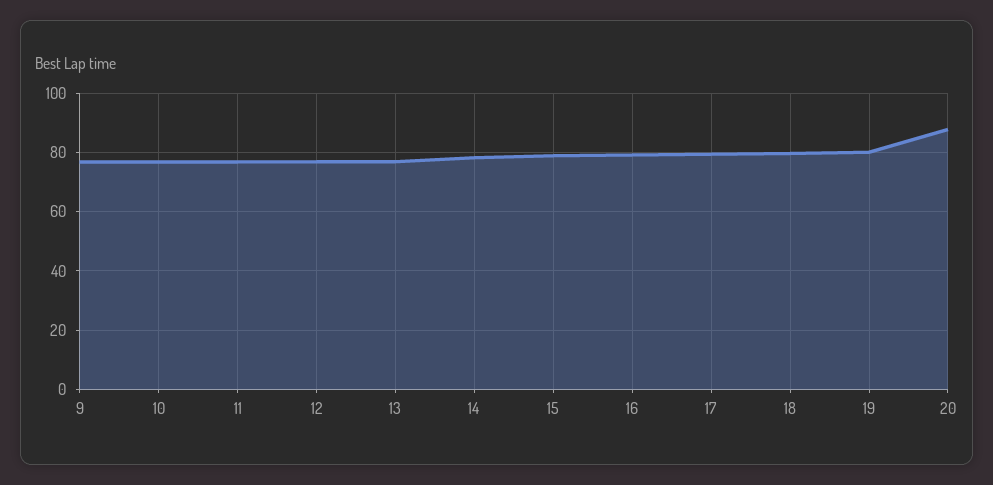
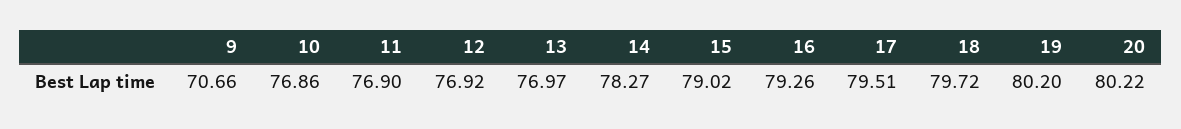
9: 77.5 -> 70.66
20: 87.5 -> 80.22

